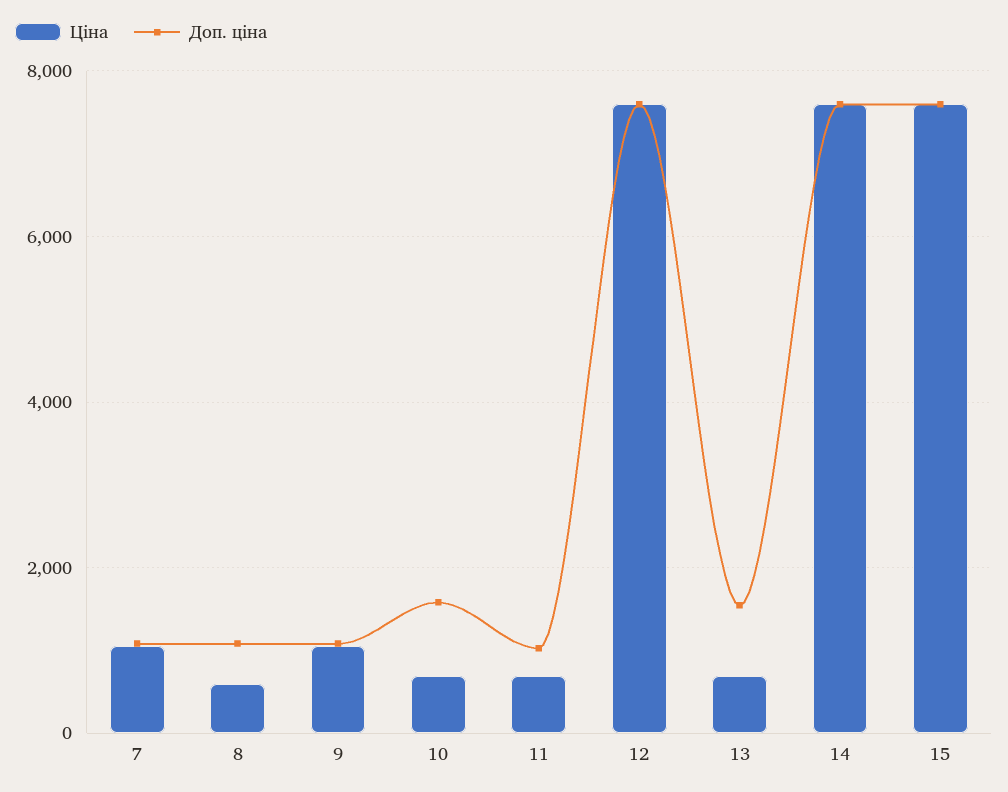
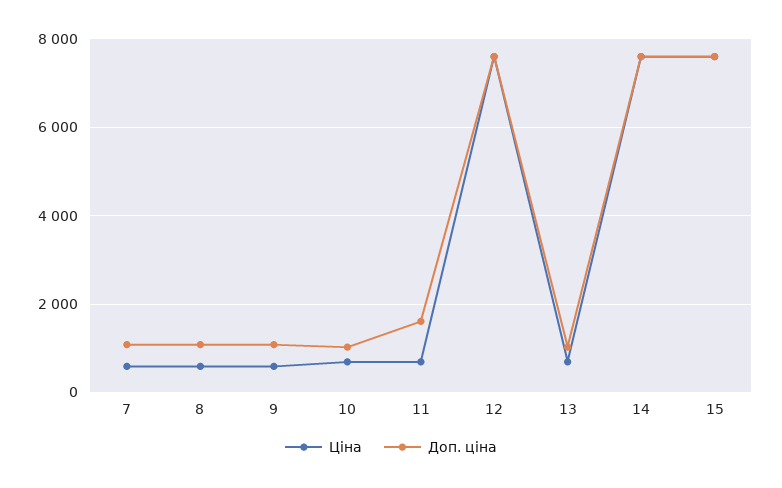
Ціна, 7: 1000 -> 600
Ціна, 9: 1000 -> 600
Доп. ціна, 10: 1600 -> 1000
Доп. ціна, 11: 1000 -> 1600
Доп. ціна, 13: 1600 -> 1000

